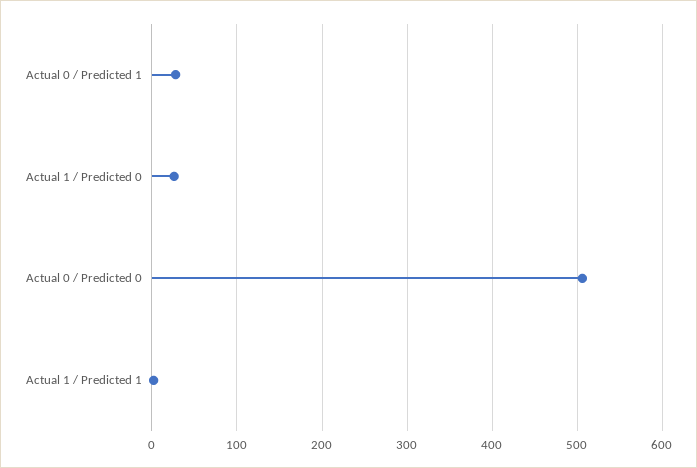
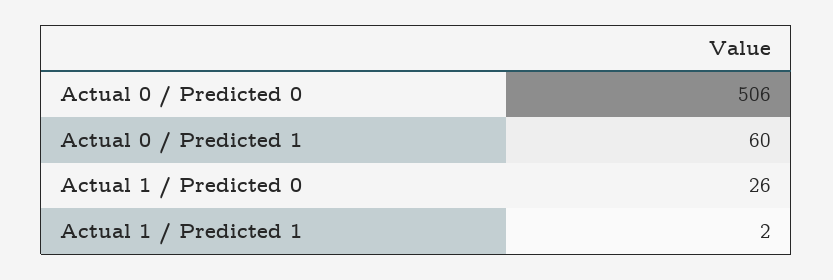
Actual 0 / Predicted 1: 30 -> 60

